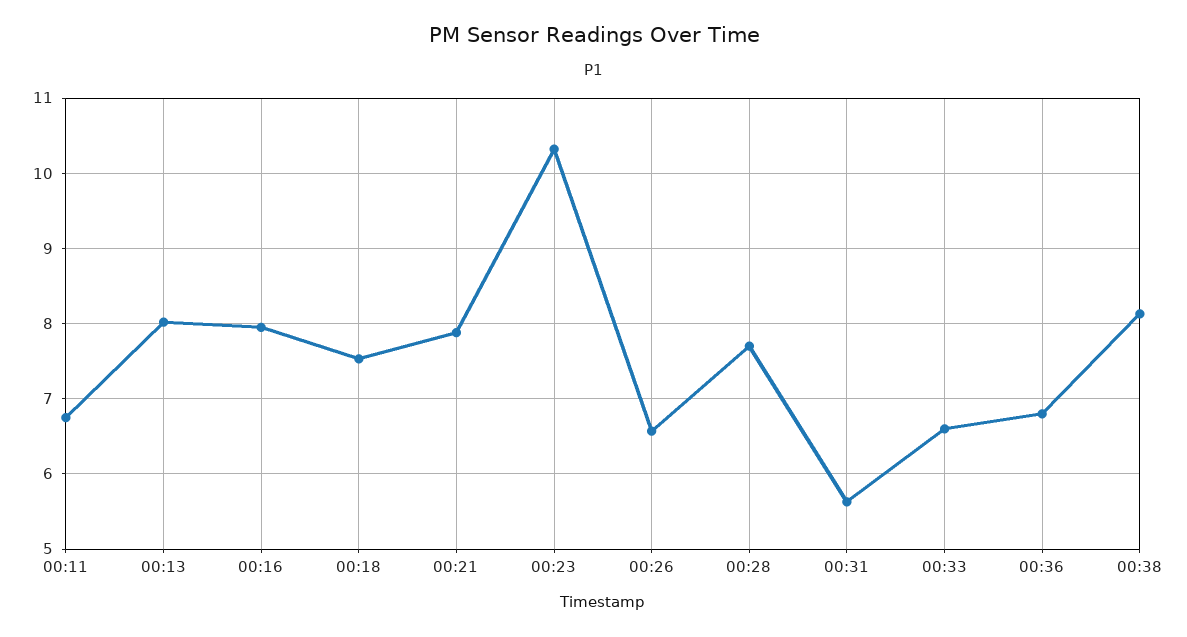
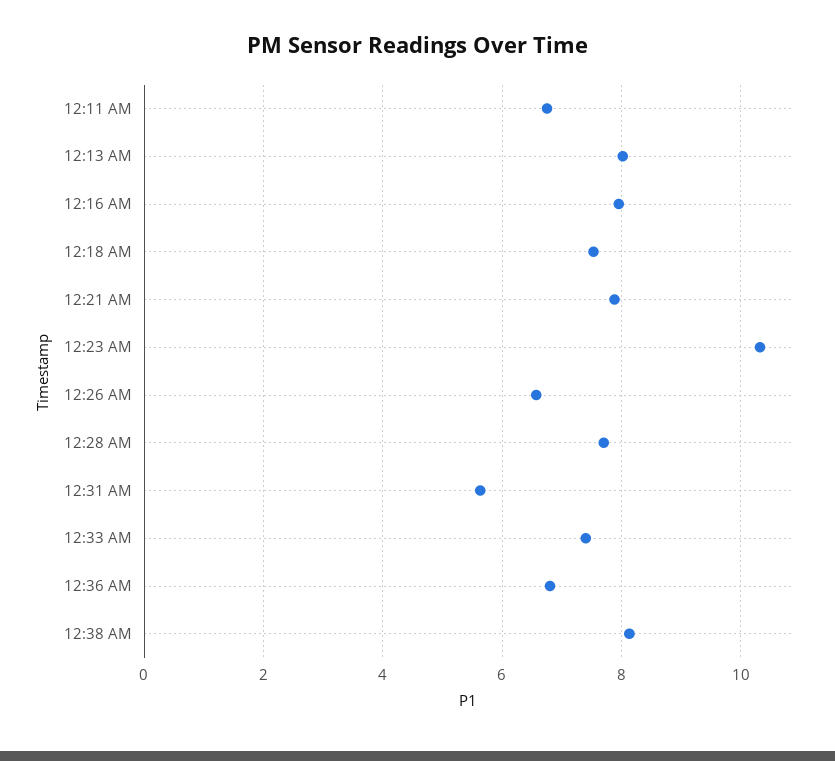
00:33: 6.6 -> 7.4

